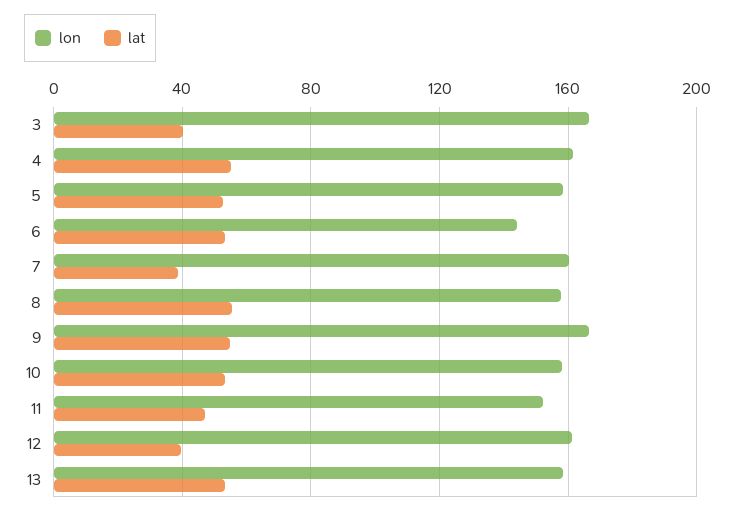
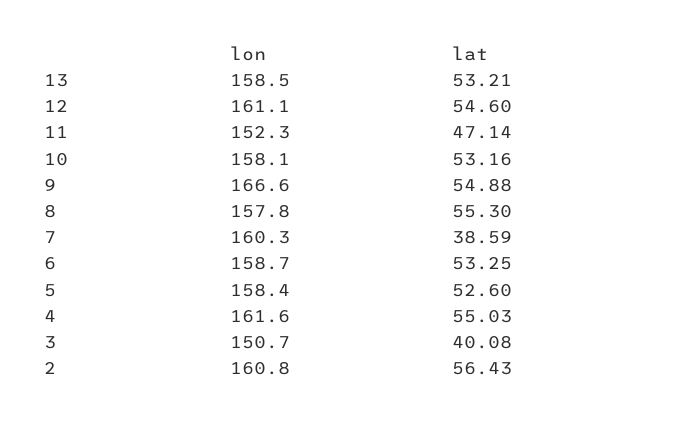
lon, 3: 165 -> 150.7
lon, 6: 145 -> 158.7
lat, 12: 40 -> 54.6
lon, 2: none -> 160.8
lat, 2: none -> 56.43

